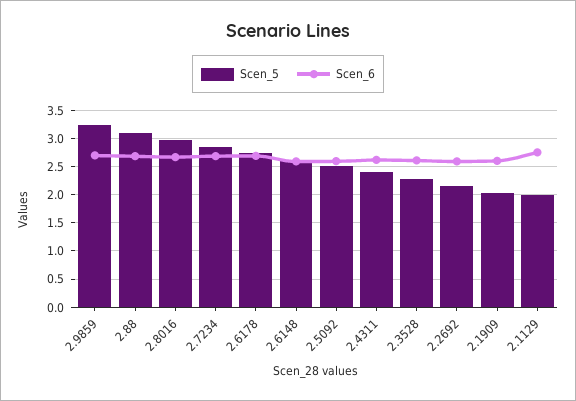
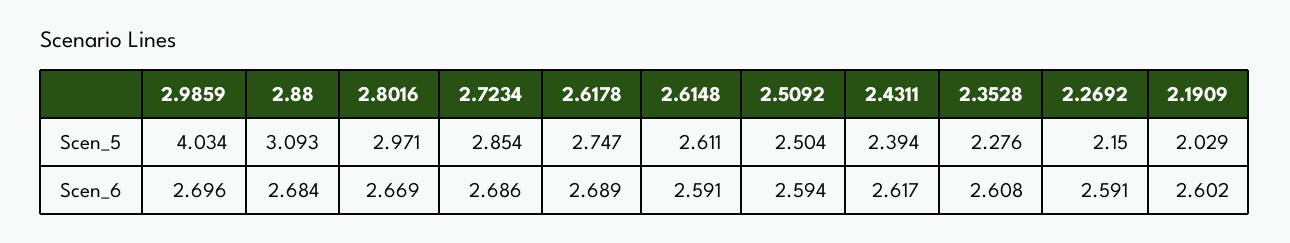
Scen_5, 2.9859: 3.25 -> 4.034
Scen_5, 2.1129: 2 -> none
Scen_6, 2.1129: 2.75 -> none

